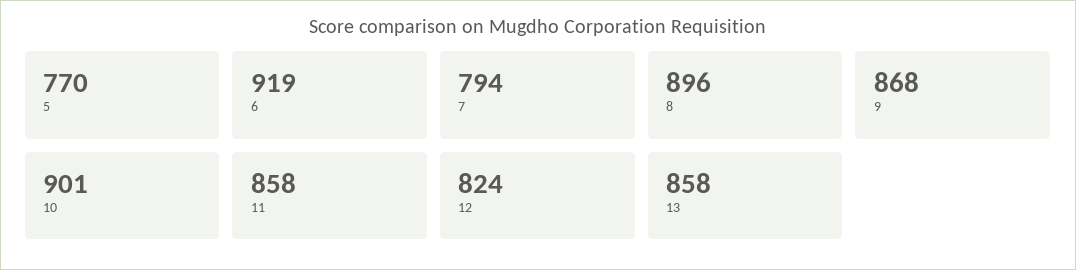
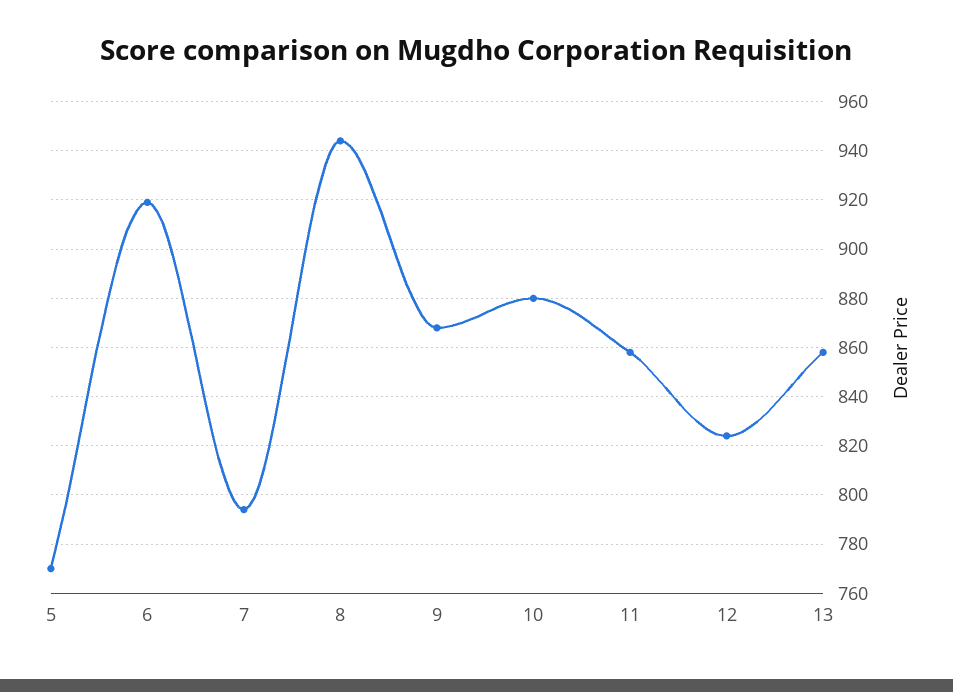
8: 896 -> 945
10: 901 -> 880

